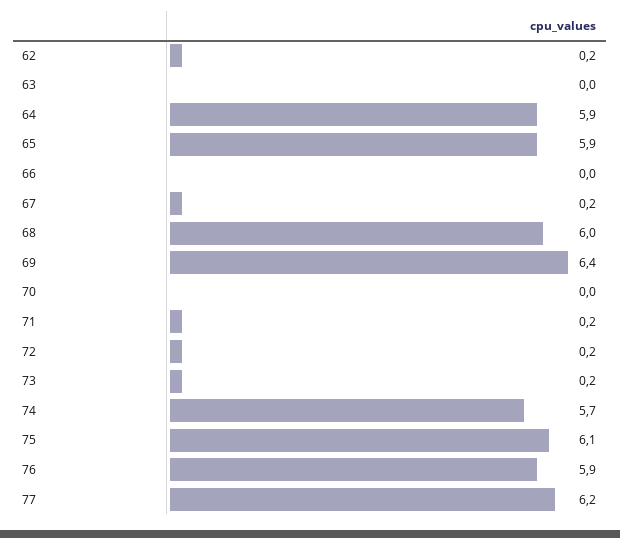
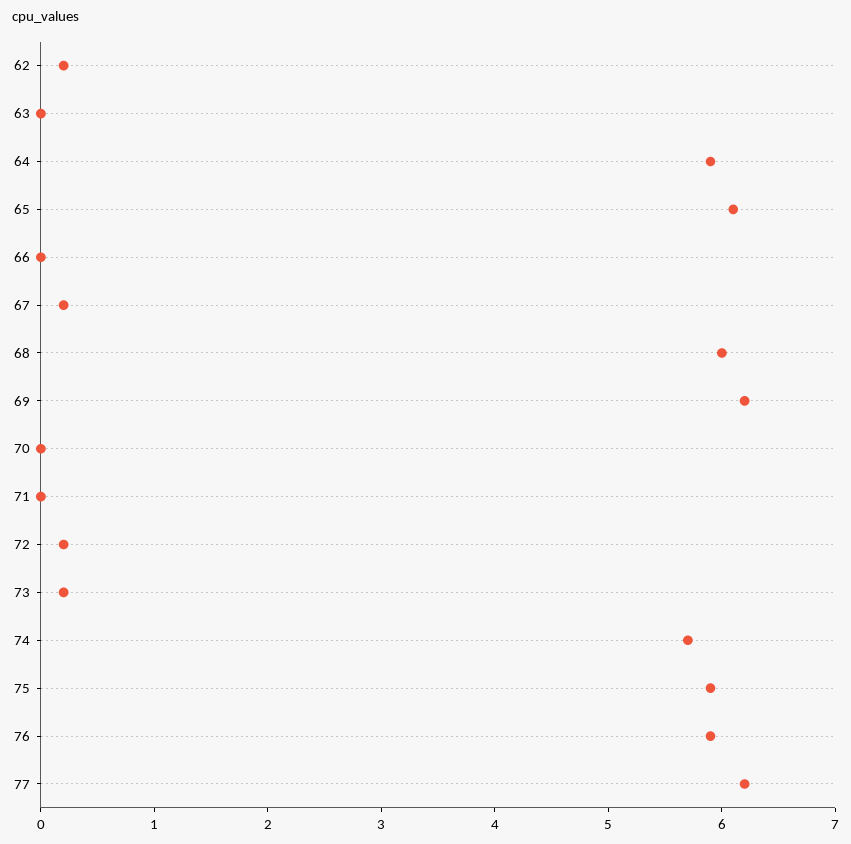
65: 5.9 -> 6.1
69: 6.4 -> 6.2
71: 0.2 -> 0
75: 6.1 -> 5.9

